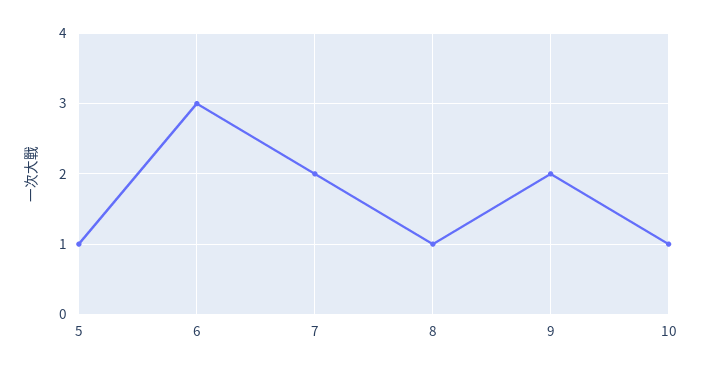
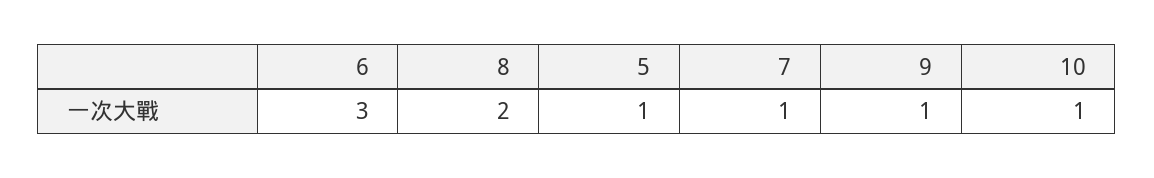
7: 2 -> 1
8: 1 -> 2
9: 2 -> 1

